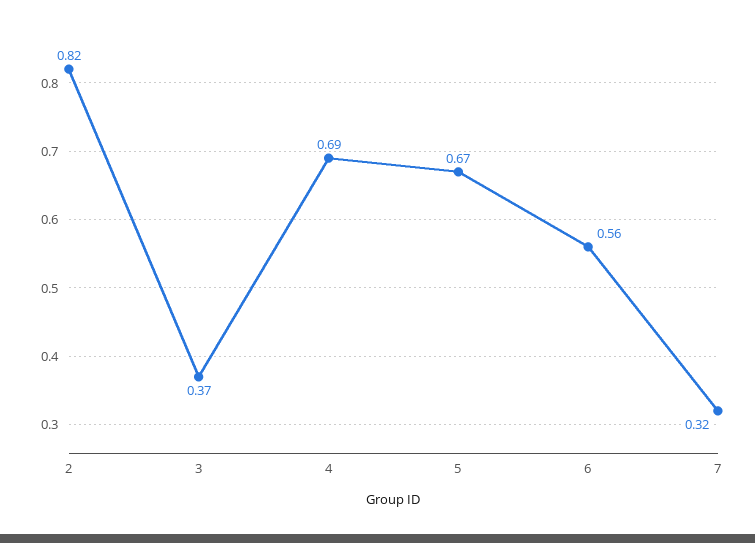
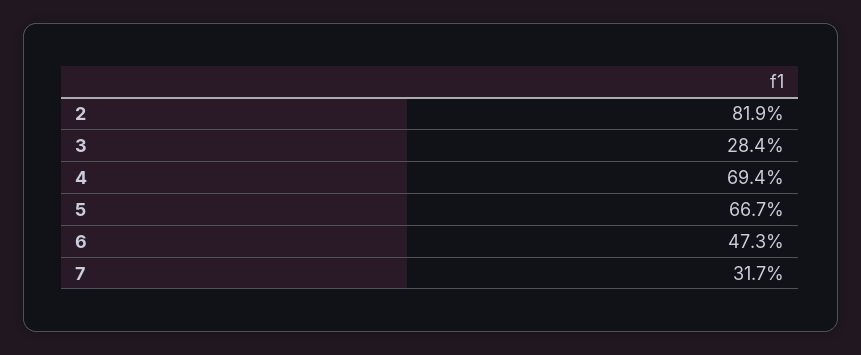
3: 0.37 -> 0.284
6: 0.56 -> 0.473

